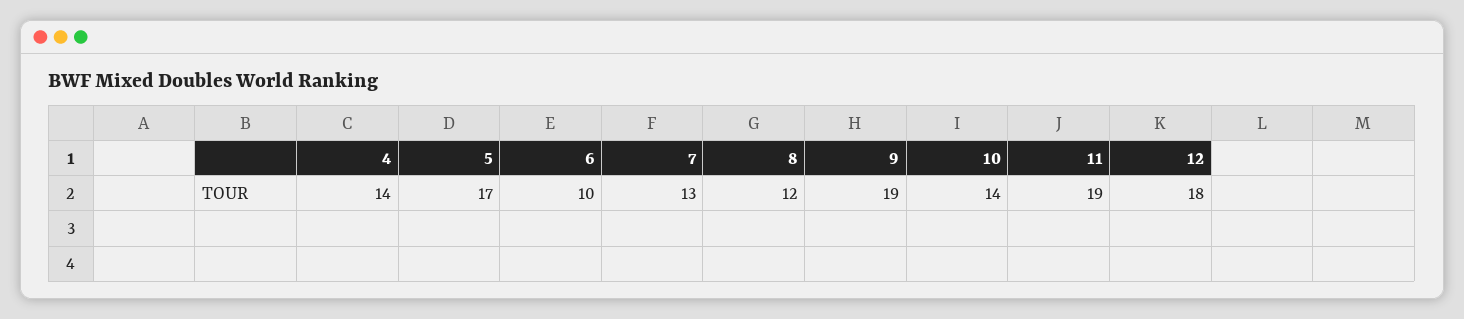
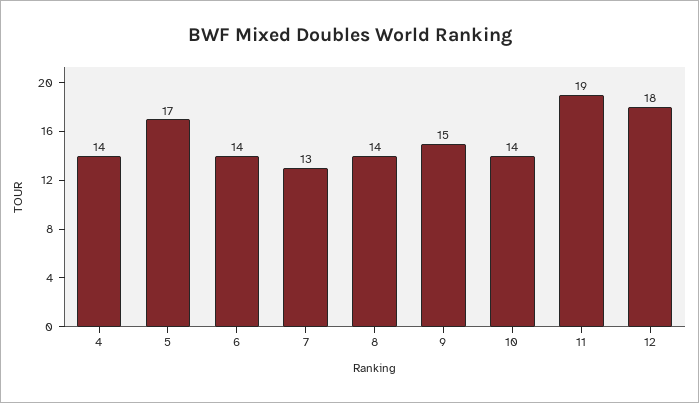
6: 10 -> 14
8: 12 -> 14
9: 19 -> 15

